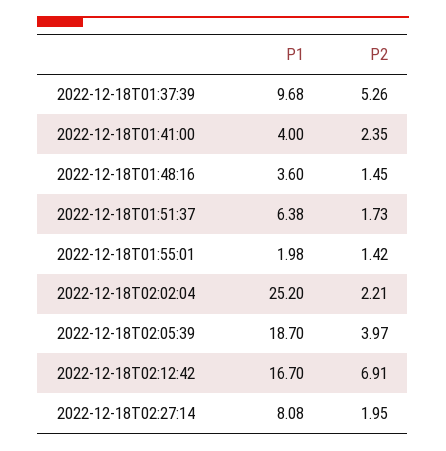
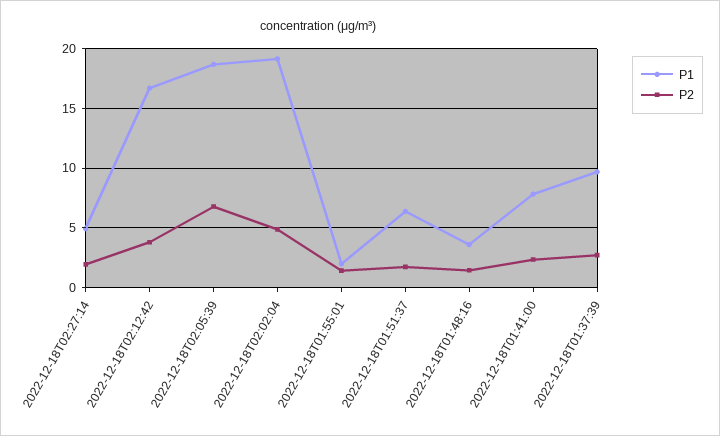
P2, 2022-12-18T01:37:39: 5.26 -> 3
P1, 2022-12-18T01:41:00: 4 -> 8
P1, 2022-12-18T02:02:04: 25.2 -> 19
P2, 2022-12-18T02:02:04: 2.21 -> 5
P2, 2022-12-18T02:05:39: 3.97 -> 7
P2, 2022-12-18T02:12:42: 6.91 -> 4
P1, 2022-12-18T02:27:14: 8.08 -> 5

